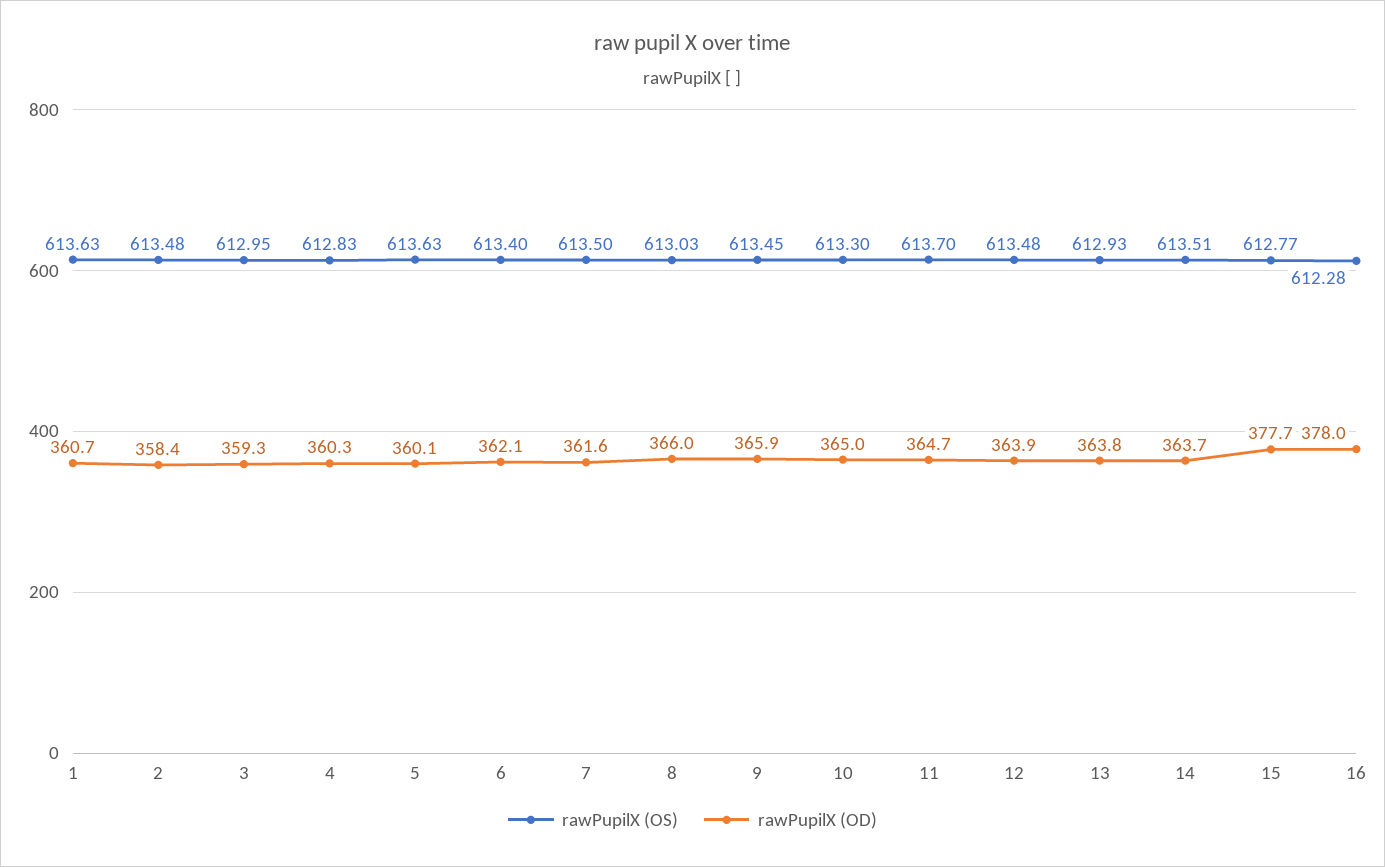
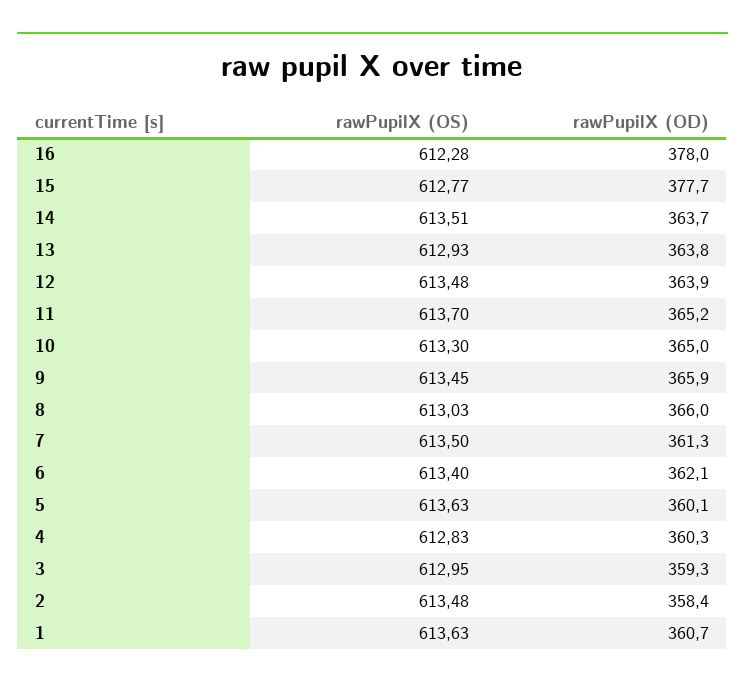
rawPupilX (OD), 7: 361.6 -> 361.3
rawPupilX (OD), 11: 364.7 -> 365.2

